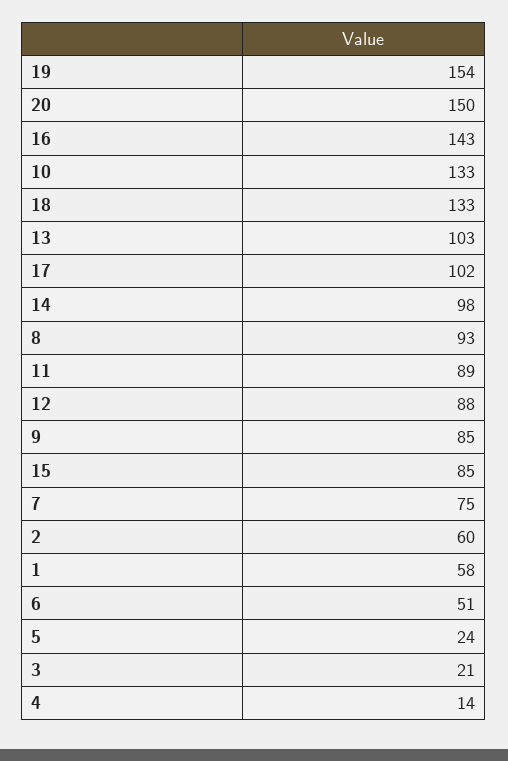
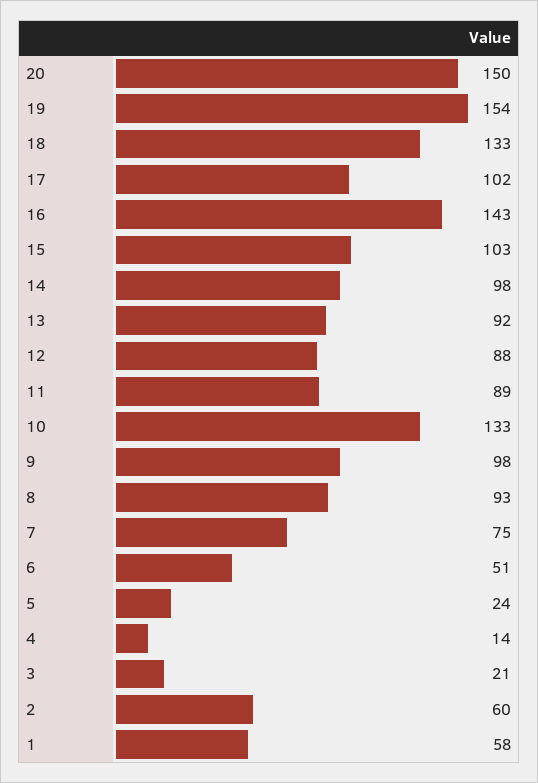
13: 103 -> 92
9: 85 -> 98
15: 85 -> 103

